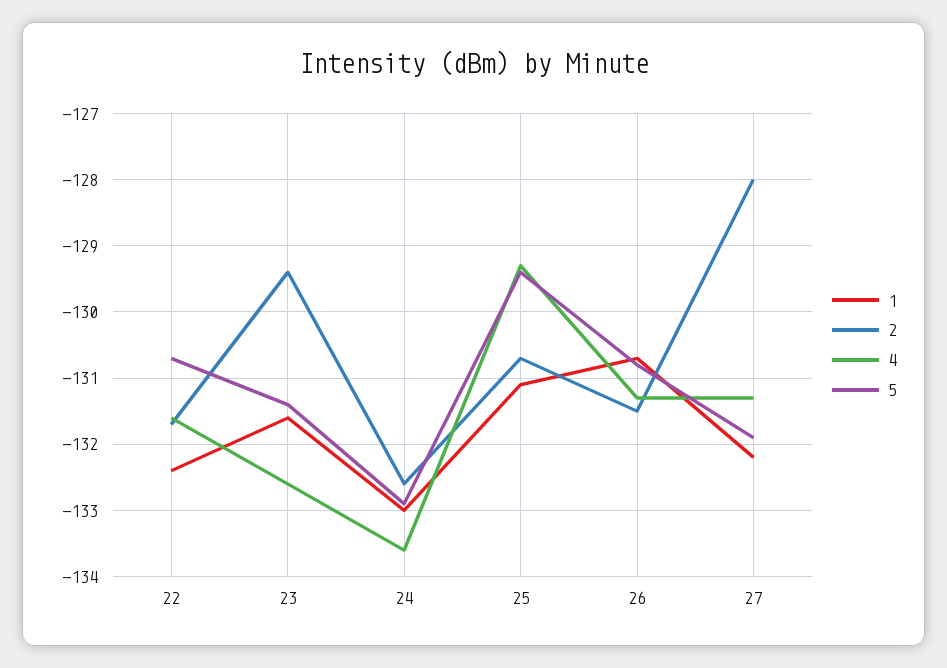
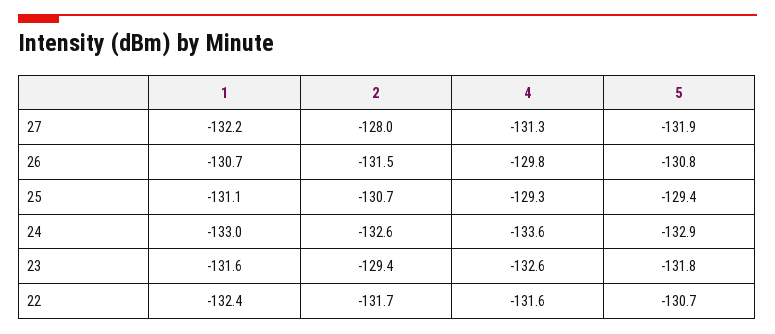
5, 23: -131.4 -> -131.8
4, 26: -131.3 -> -129.8

